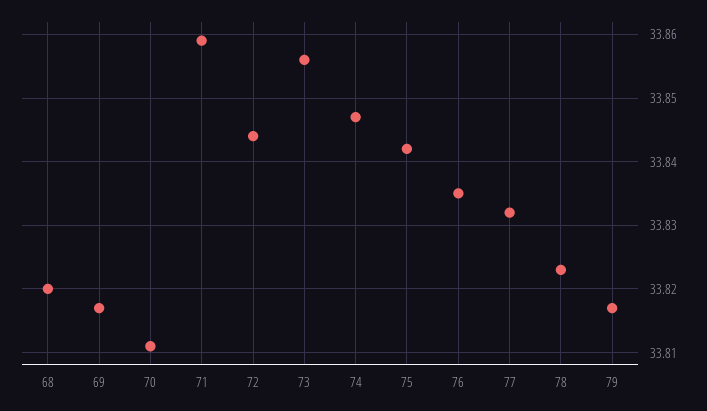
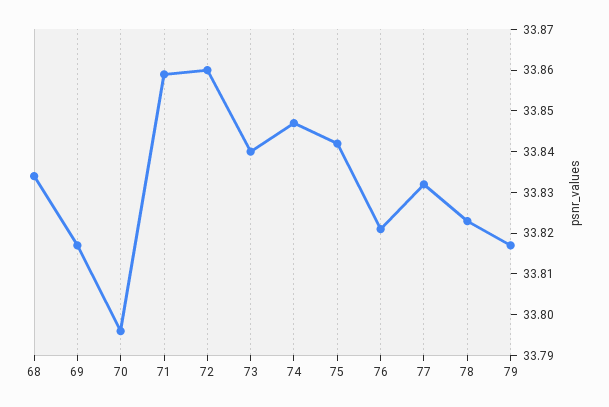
68: 33.82 -> 33.835
70: 33.811 -> 33.795
72: 33.844 -> 33.86
73: 33.856 -> 33.84
76: 33.835 -> 33.82

